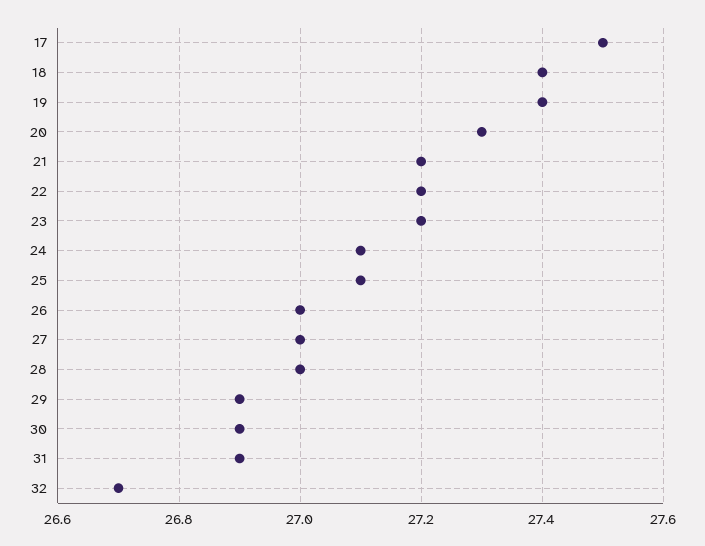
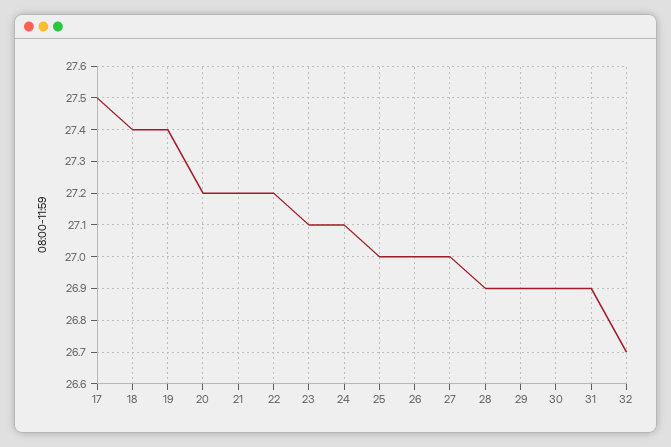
20: 27.3 -> 27.2
23: 27.2 -> 27.1
25: 27.1 -> 27
28: 27 -> 26.9

